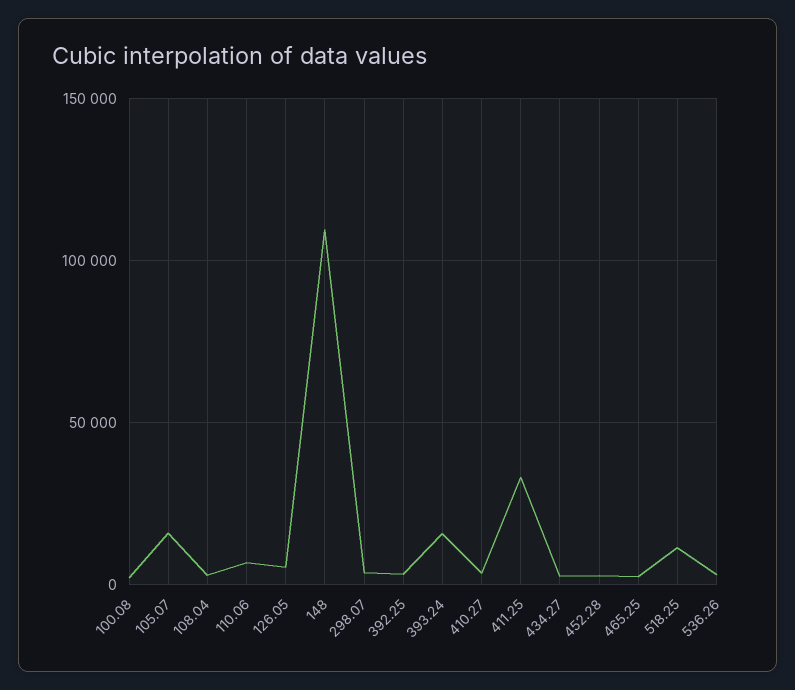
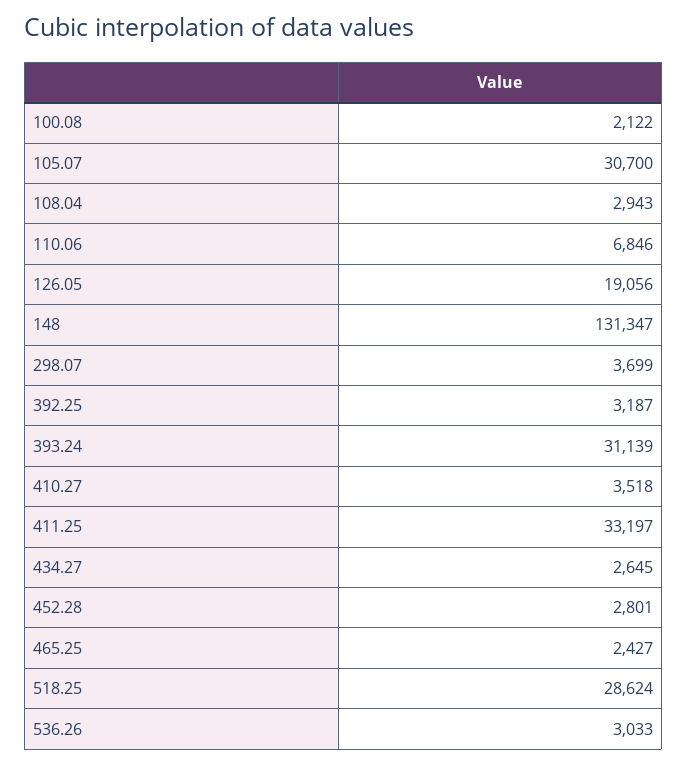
105.07: 15000 -> 30700
126.05: 5000 -> 19056
148: 110000 -> 131347
393.24: 15000 -> 31139
518.25: 10000 -> 28624

